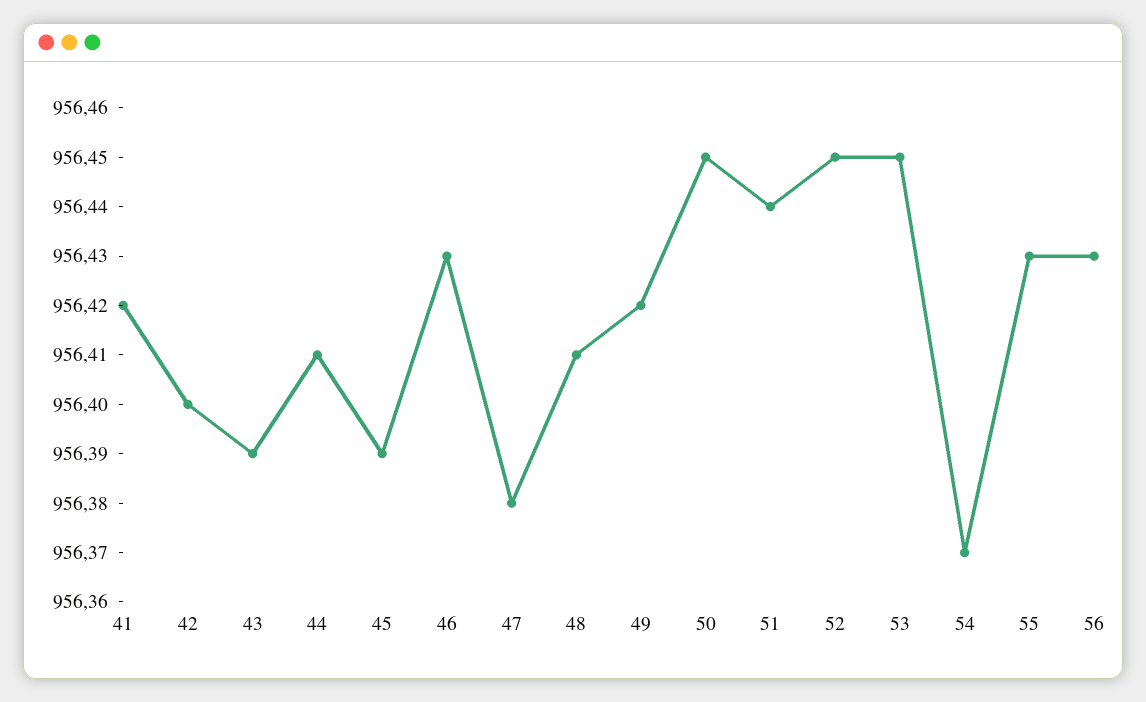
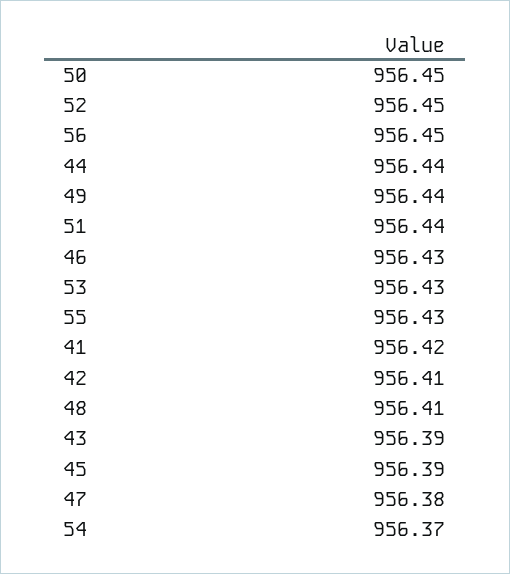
42: 956.4 -> 956.41
44: 956.41 -> 956.44
49: 956.42 -> 956.44
53: 956.45 -> 956.43
56: 956.43 -> 956.45

